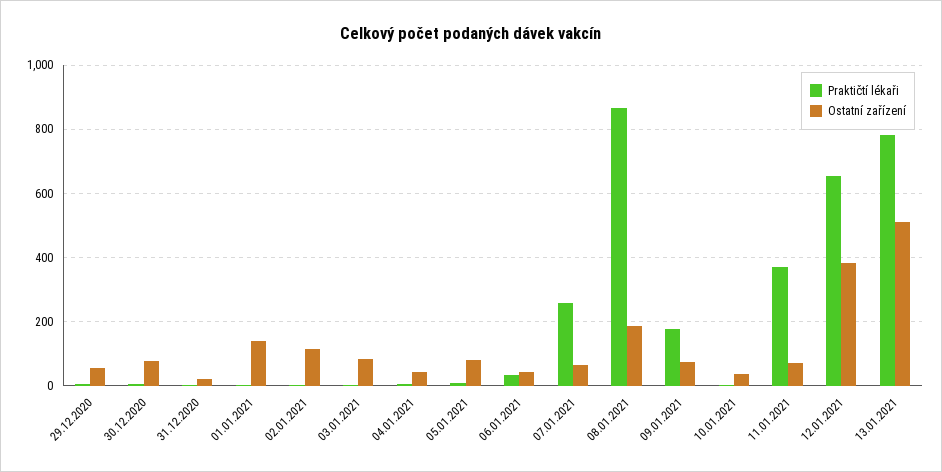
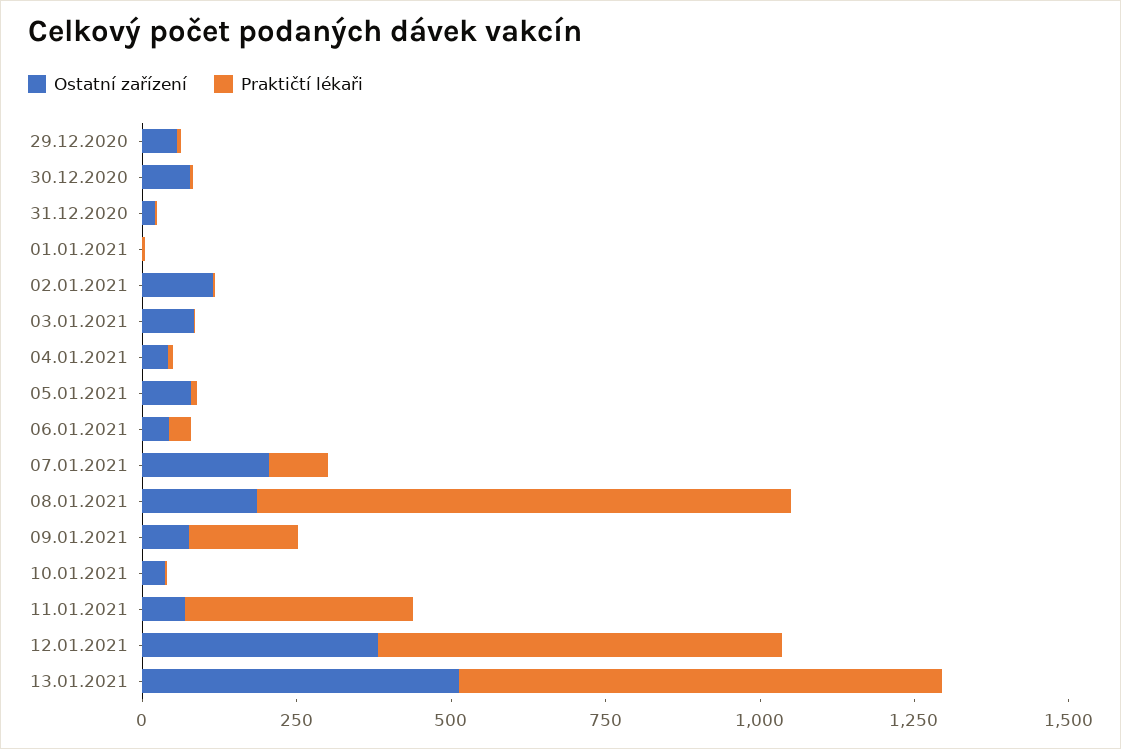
Ostatní zařízení, 01.01.2021: 140 -> 0
Praktičtí lékaři, 07.01.2021: 260 -> 100
Ostatní zařízení, 07.01.2021: 60 -> 200

